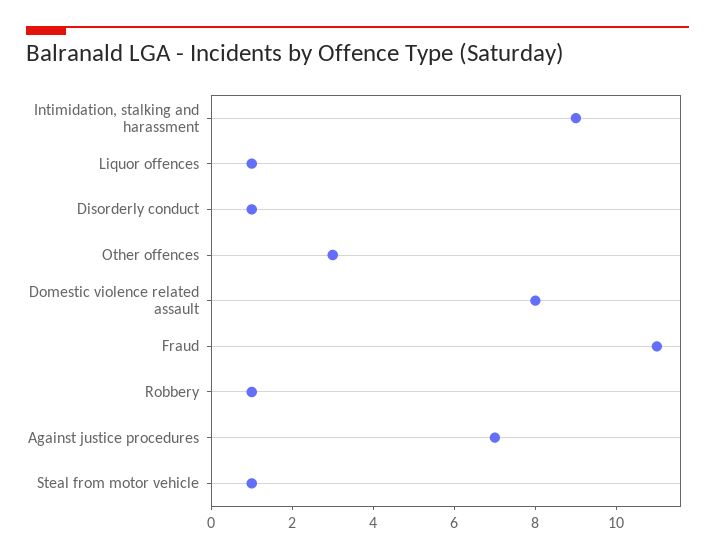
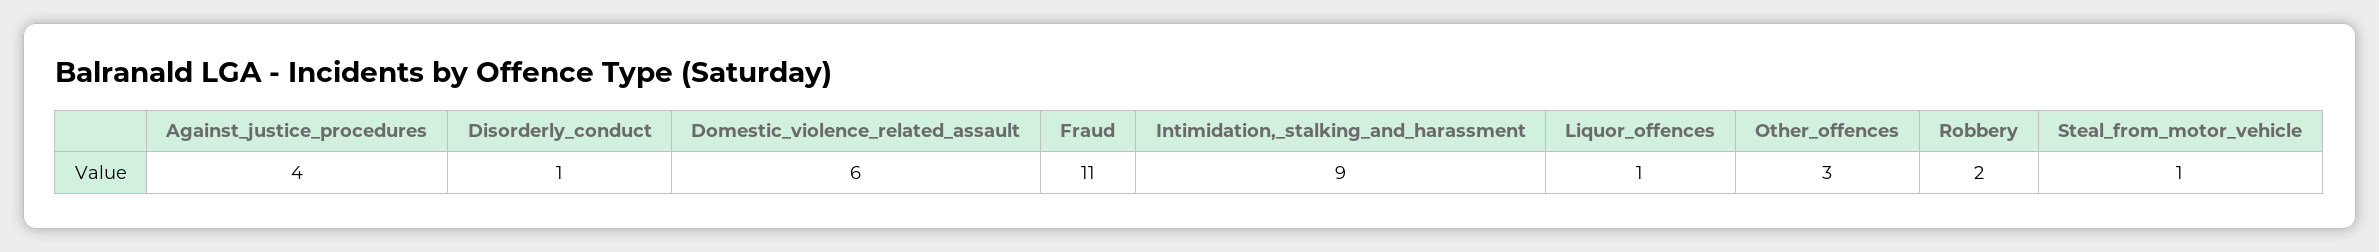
Domestic violence related assault: 8 -> 6
Robbery: 1 -> 2
Against justice procedures: 7 -> 4

